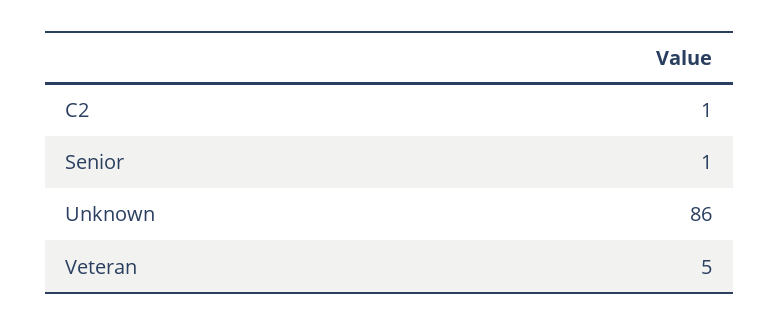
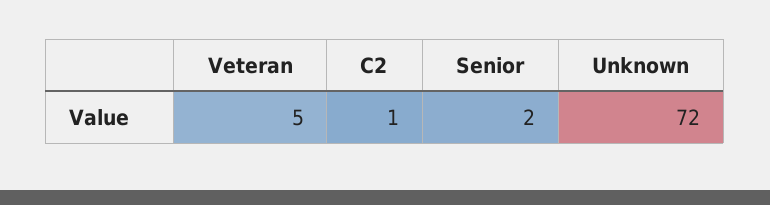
Senior: 1 -> 2
Unknown: 86 -> 72

